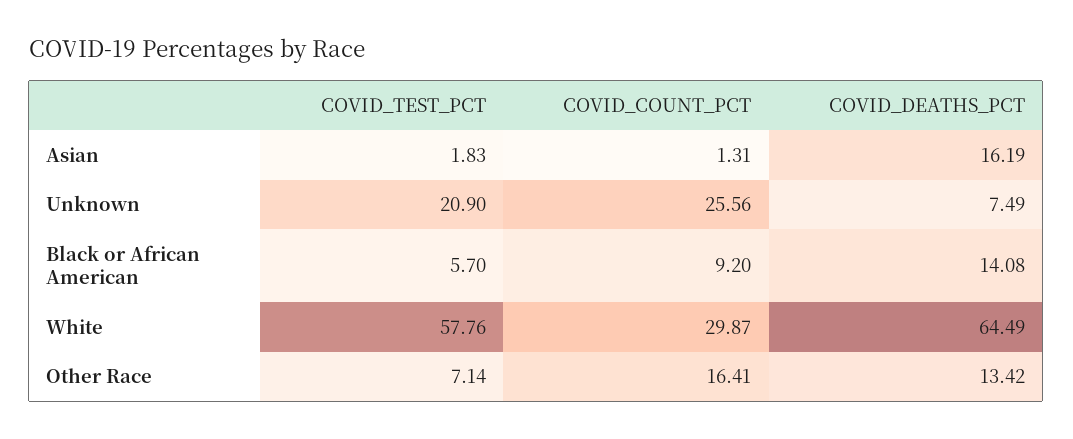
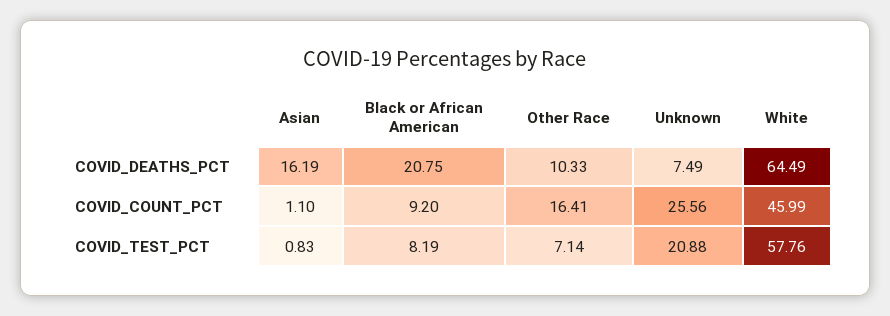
COVID_TEST_PCT, Asian: 1.83 -> 0.83
COVID_COUNT_PCT, Asian: 1.31 -> 1.1
COVID_TEST_PCT, Unknown: 20.9 -> 20.88
COVID_TEST_PCT, Black or African American: 5.7 -> 8.19
COVID_DEATHS_PCT, Black or African American: 14.08 -> 20.75
COVID_COUNT_PCT, White: 29.87 -> 45.99
COVID_DEATHS_PCT, Other Race: 13.42 -> 10.33

